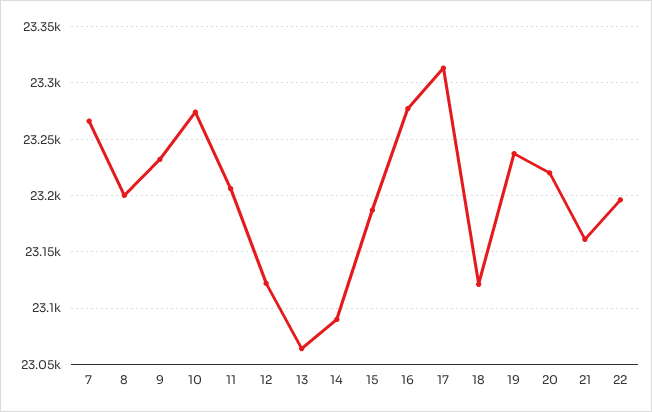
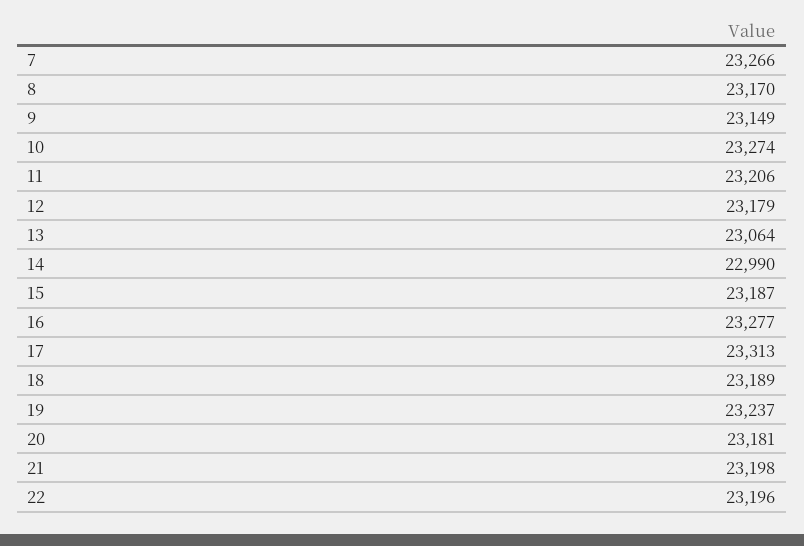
8: 23200 -> 23170
9: 23230 -> 23149
12: 23120 -> 23179
14: 23090 -> 22990
18: 23120 -> 23189
20: 23220 -> 23181
21: 23160 -> 23198

